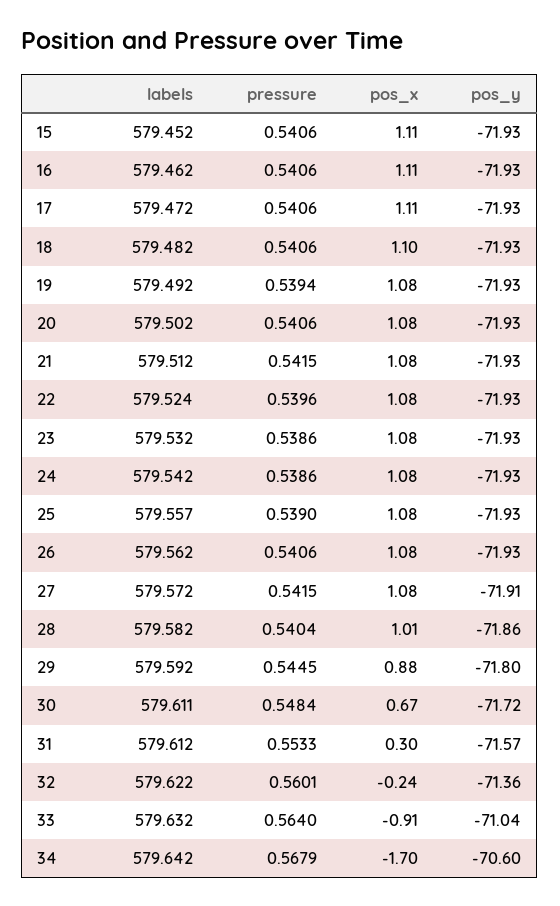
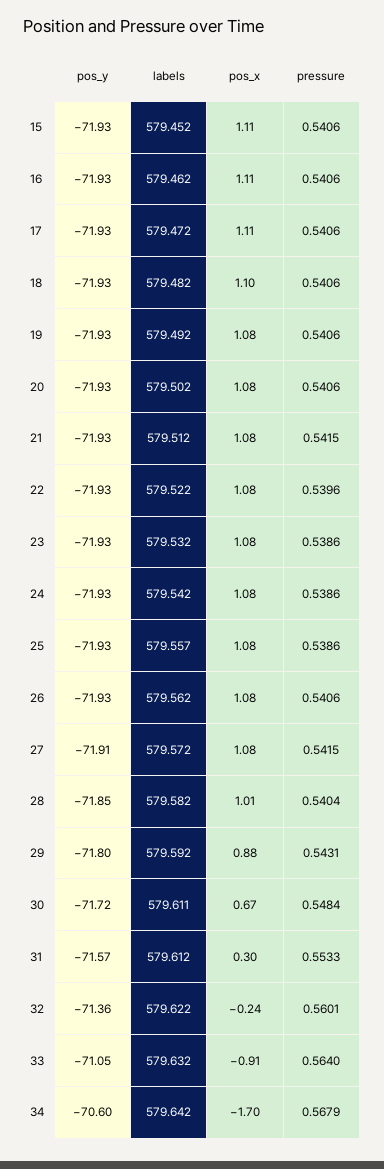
pressure, 19: 0.5394 -> 0.5406
labels, 22: 579.524 -> 579.522
pressure, 25: 0.539 -> 0.5386
pos_y, 28: -71.86 -> -71.85
pressure, 29: 0.5445 -> 0.5431
pos_y, 33: -71.04 -> -71.05

